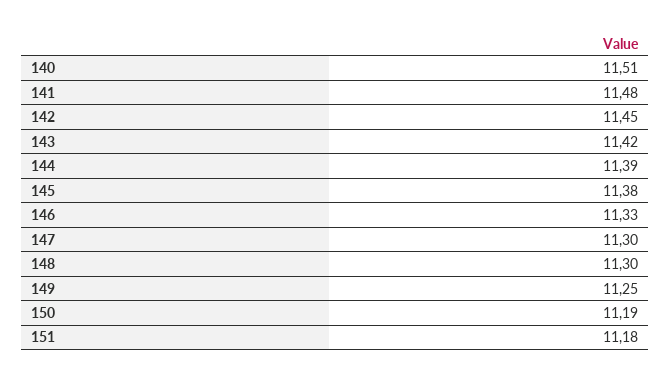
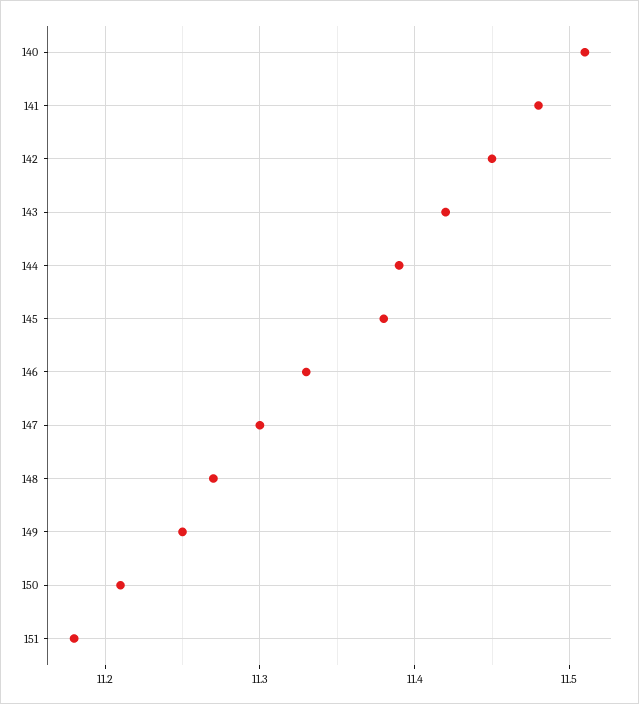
148: 11.3 -> 11.27
150: 11.19 -> 11.21

